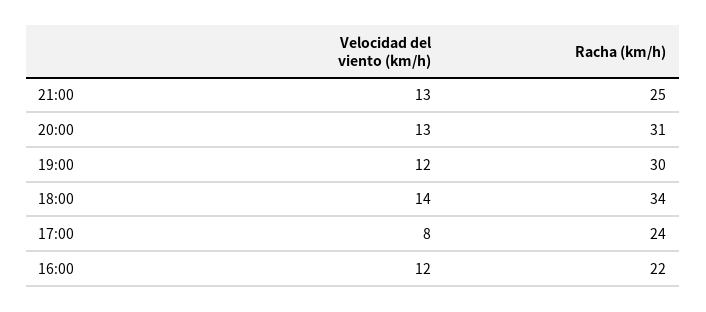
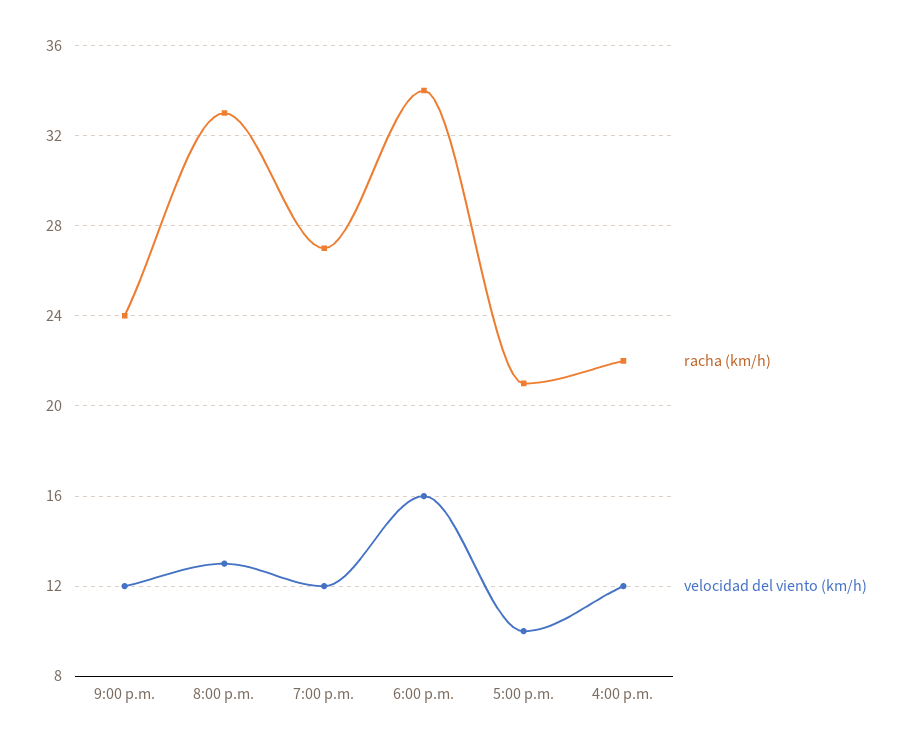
Velocidad del viento (km/h), 21:00: 13 -> 12
Racha (km/h), 21:00: 25 -> 24
Racha (km/h), 20:00: 31 -> 33
Racha (km/h), 19:00: 30 -> 27
Velocidad del viento (km/h), 18:00: 14 -> 16
Velocidad del viento (km/h), 17:00: 8 -> 10
Racha (km/h), 17:00: 24 -> 21

